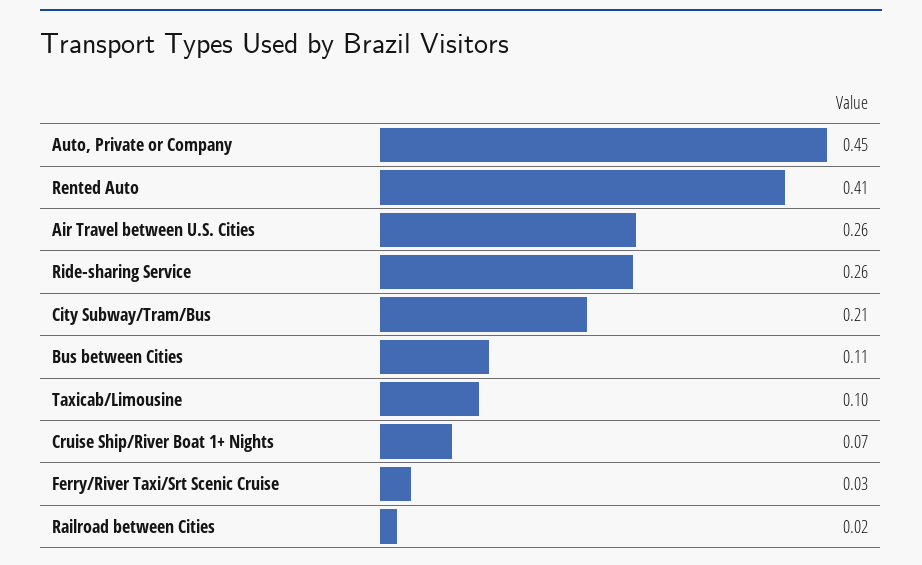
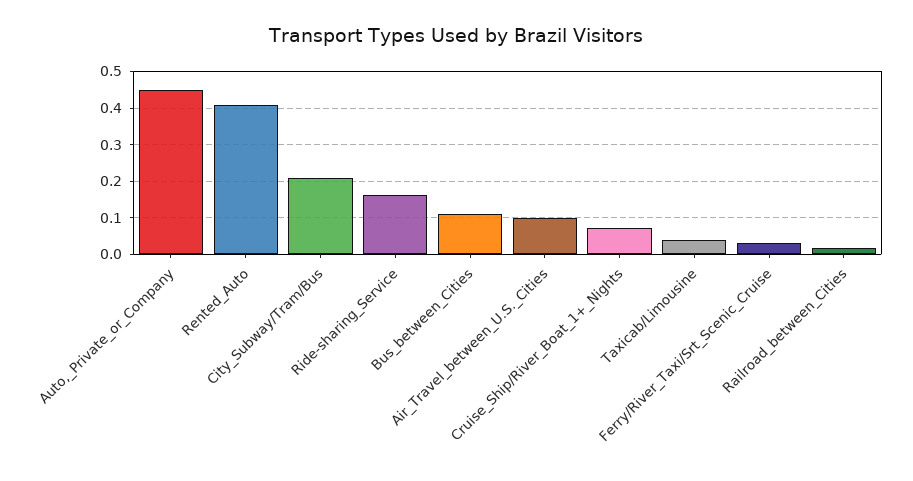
Air Travel between U.S. Cities: 0.26 -> 0.1
Ride-sharing Service: 0.26 -> 0.16
Taxicab/Limousine: 0.1 -> 0.04

